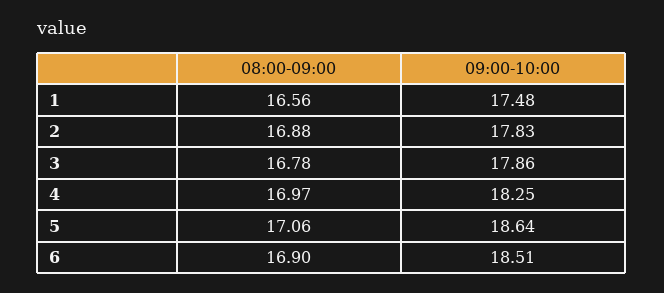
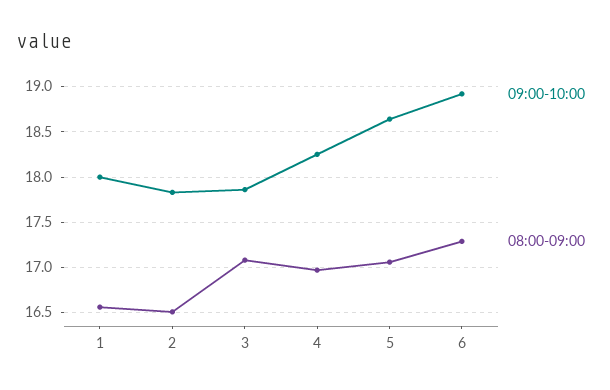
09:00-10:00, 1: 17.48 -> 18
08:00-09:00, 2: 16.88 -> 16.5
08:00-09:00, 3: 16.78 -> 17.1
08:00-09:00, 6: 16.9 -> 17.3
09:00-10:00, 6: 18.51 -> 18.9

